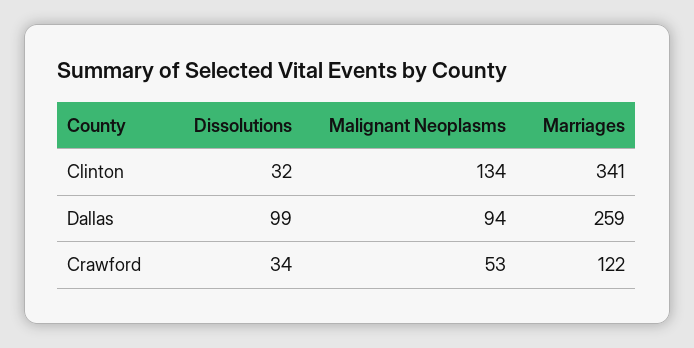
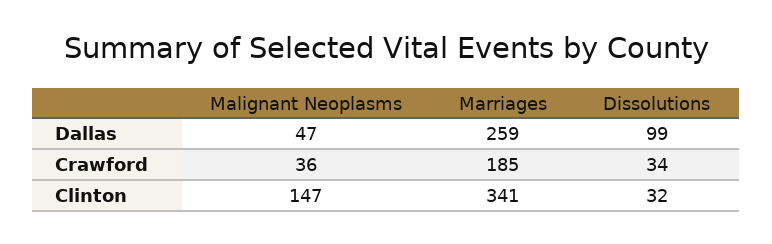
Malignant Neoplasms, Clinton: 134 -> 147
Malignant Neoplasms, Dallas: 94 -> 47
Malignant Neoplasms, Crawford: 53 -> 36
Marriages, Crawford: 122 -> 185

